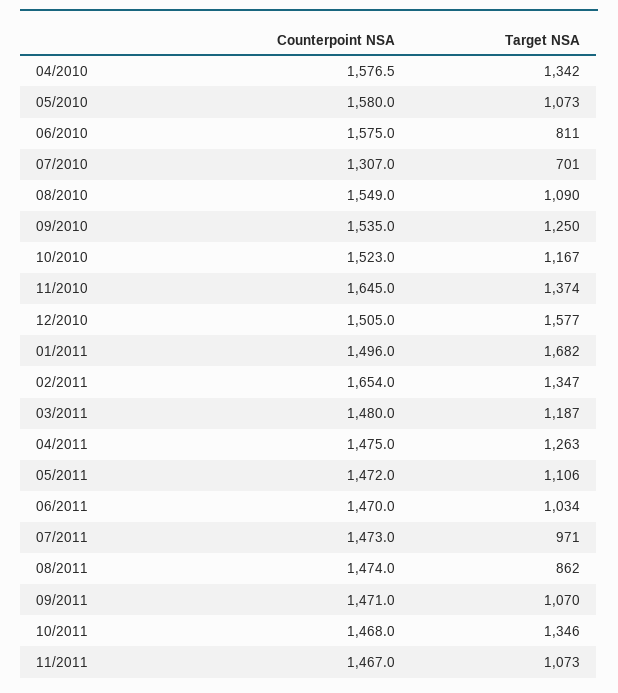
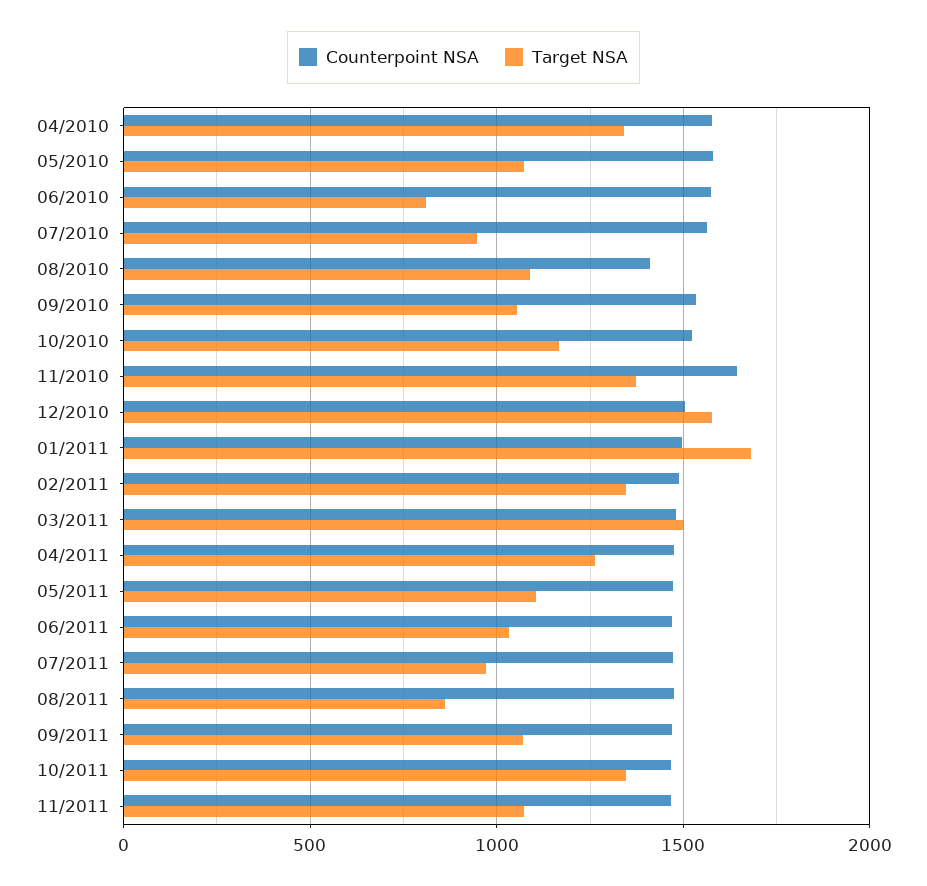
Counterpoint NSA, 07/2010: 1307 -> 1550
Target NSA, 07/2010: 701 -> 950
Counterpoint NSA, 08/2010: 1549 -> 1400
Target NSA, 09/2010: 1250 -> 1050
Counterpoint NSA, 02/2011: 1654 -> 1500
Target NSA, 03/2011: 1187 -> 1500

